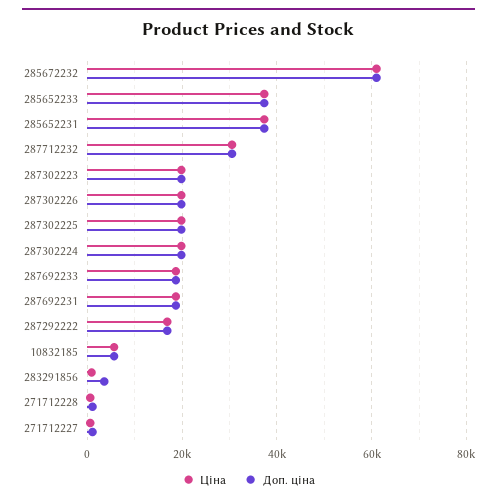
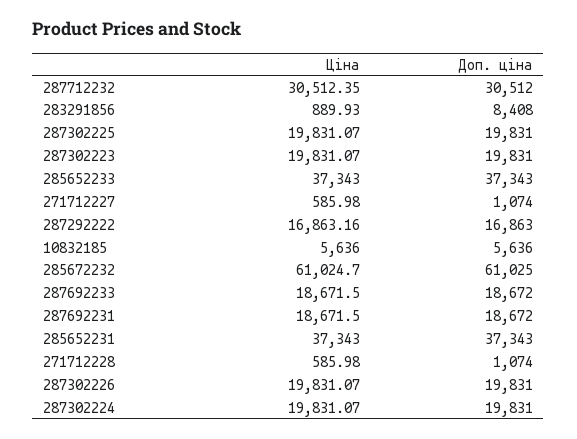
Доп. ціна, 283291856: 4000 -> 8408

